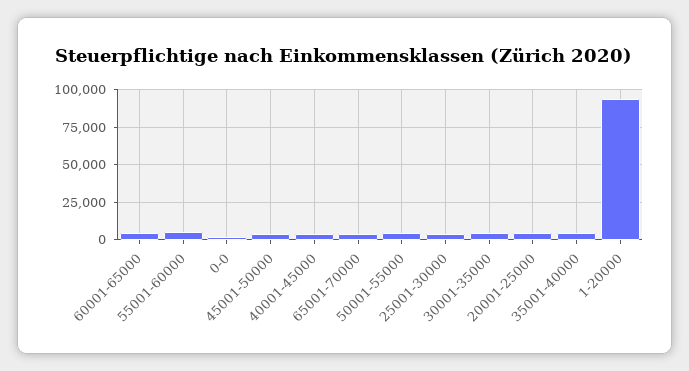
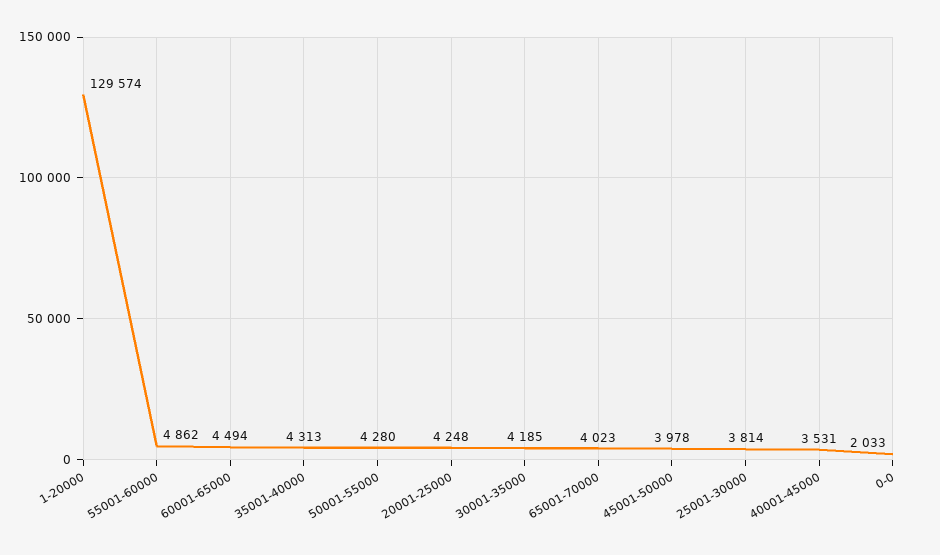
1-20000: 95000 -> 129574

